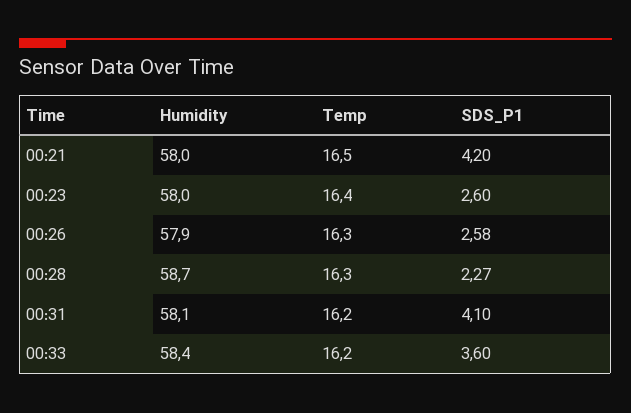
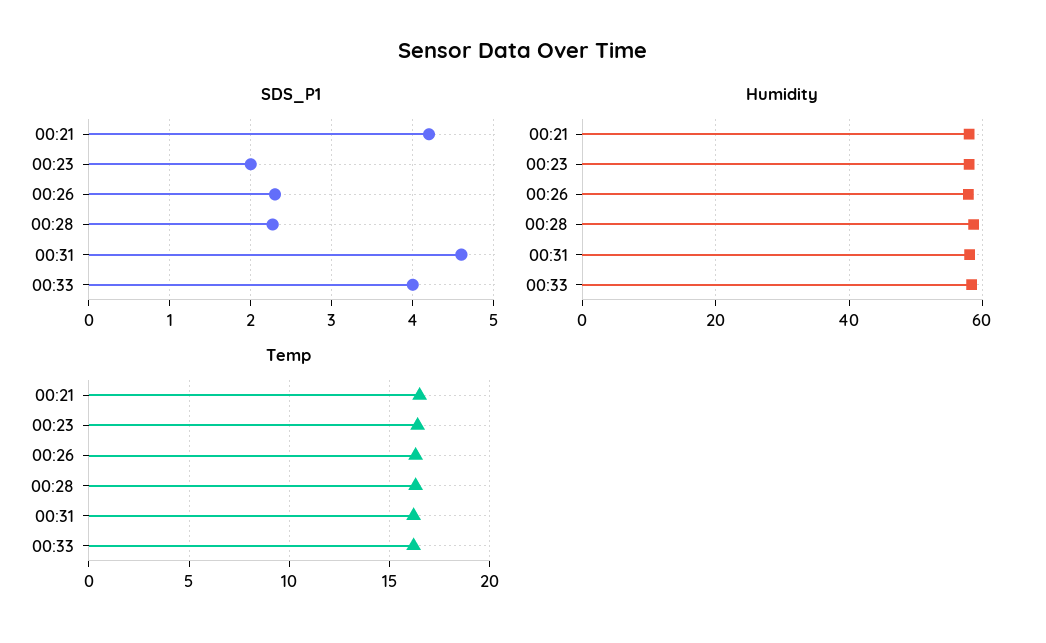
SDS_P1, 00:23: 2.6 -> 2
SDS_P1, 00:26: 2.58 -> 2.3
SDS_P1, 00:31: 4.1 -> 4.6
SDS_P1, 00:33: 3.6 -> 4

